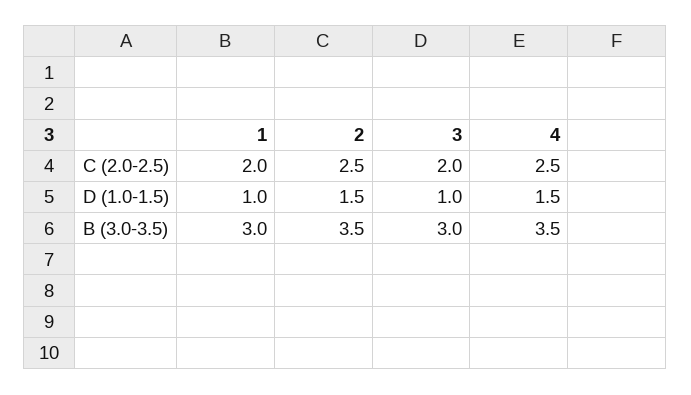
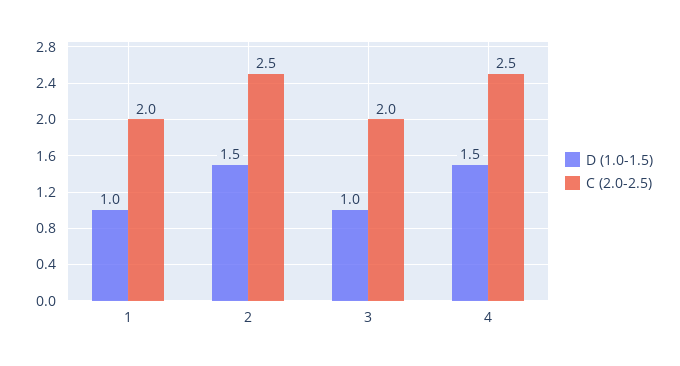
B (3.0-3.5), 1: 3 -> none
B (3.0-3.5), 2: 3.5 -> none
B (3.0-3.5), 3: 3 -> none
B (3.0-3.5), 4: 3.5 -> none

